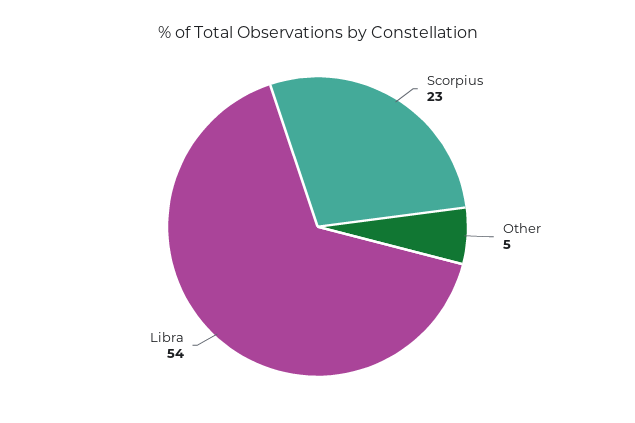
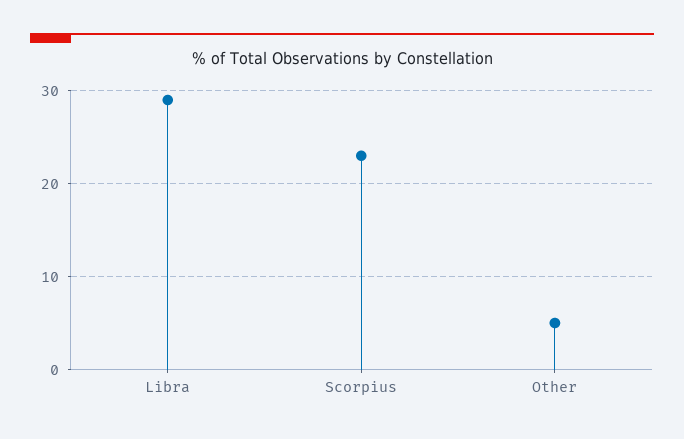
Libra: 54 -> 29

